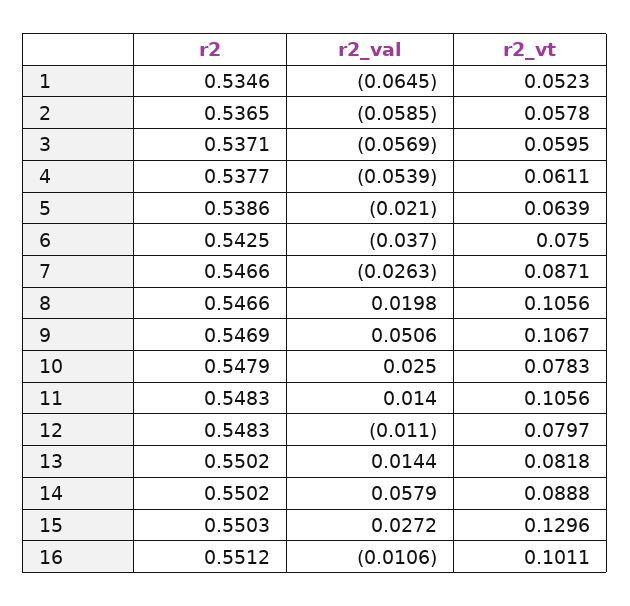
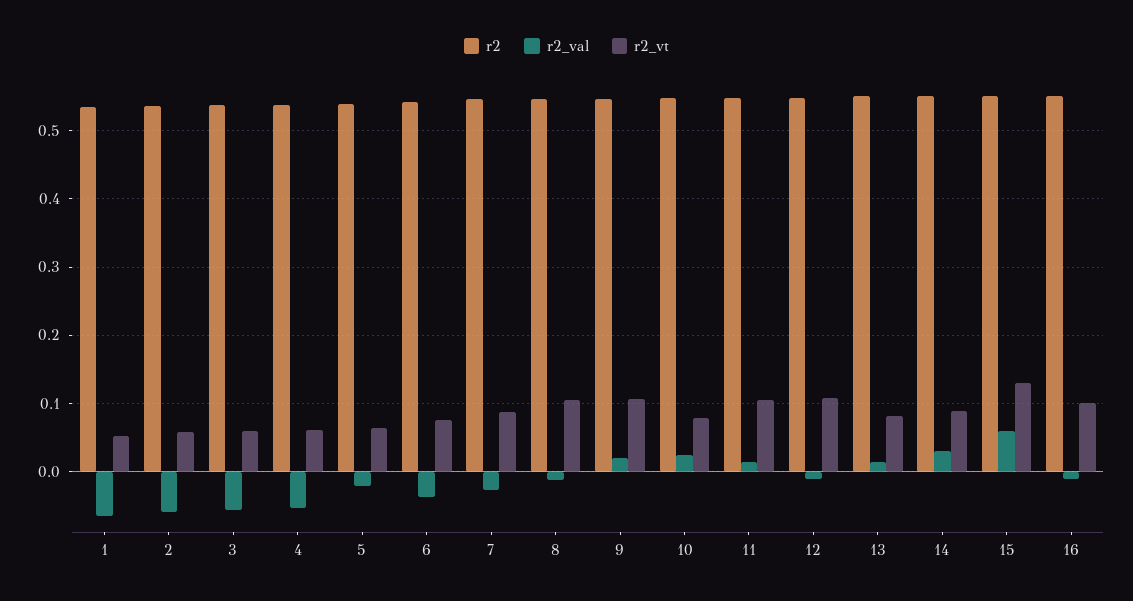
r2_val, 8: 0.0198 -> -0.01
r2_val, 9: 0.0506 -> 0.02
r2_vt, 12: 0.0797 -> 0.11
r2_val, 14: 0.0579 -> 0.03
r2_val, 15: 0.0272 -> 0.06

